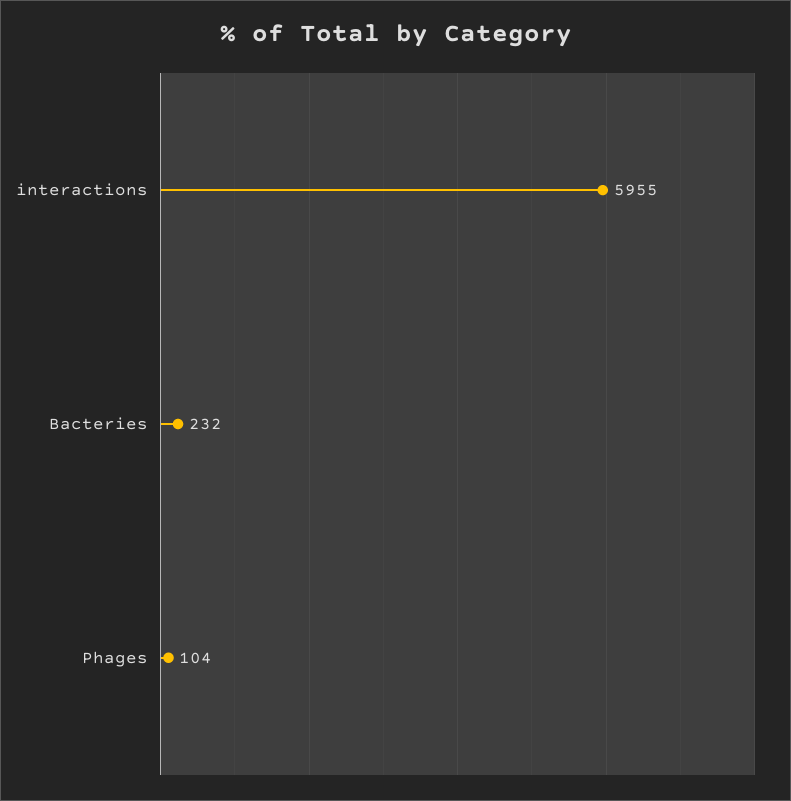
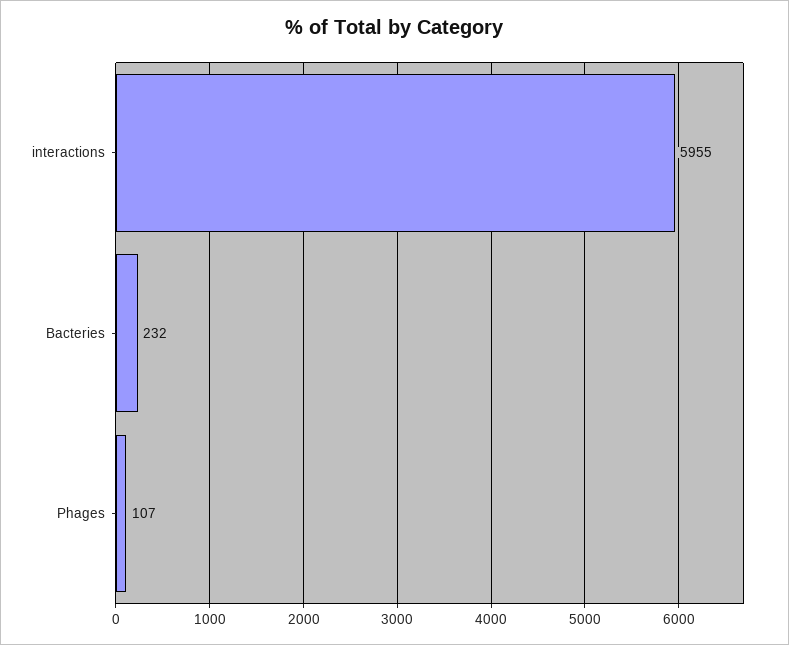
Phages: 104 -> 107

